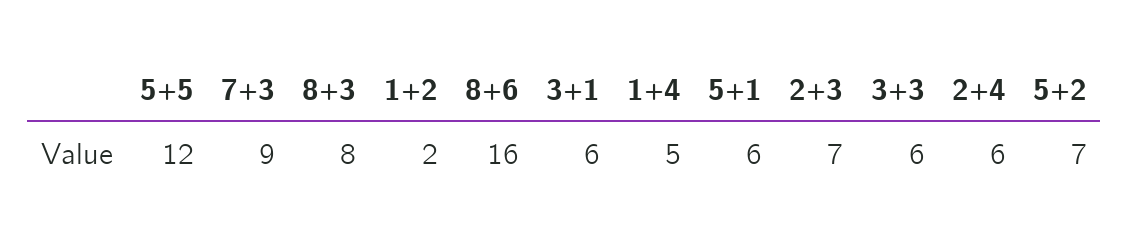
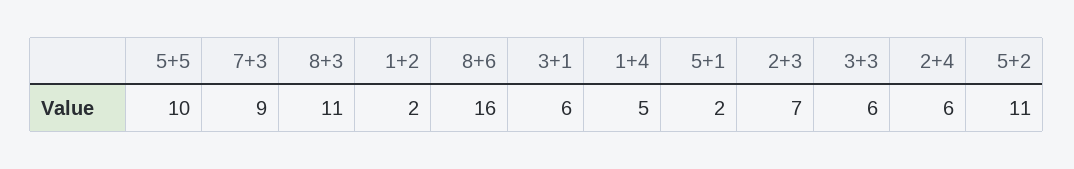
5+5: 12 -> 10
8+3: 8 -> 11
5+1: 6 -> 2
5+2: 7 -> 11

